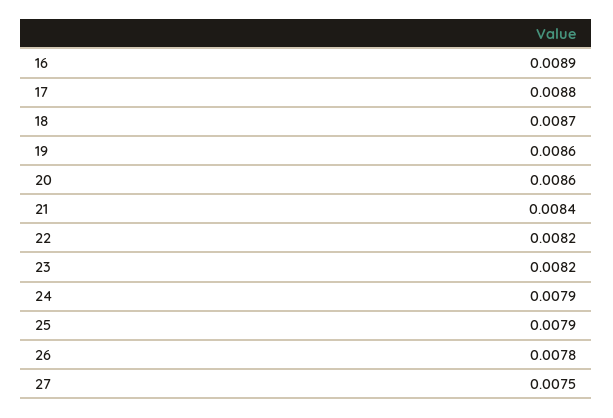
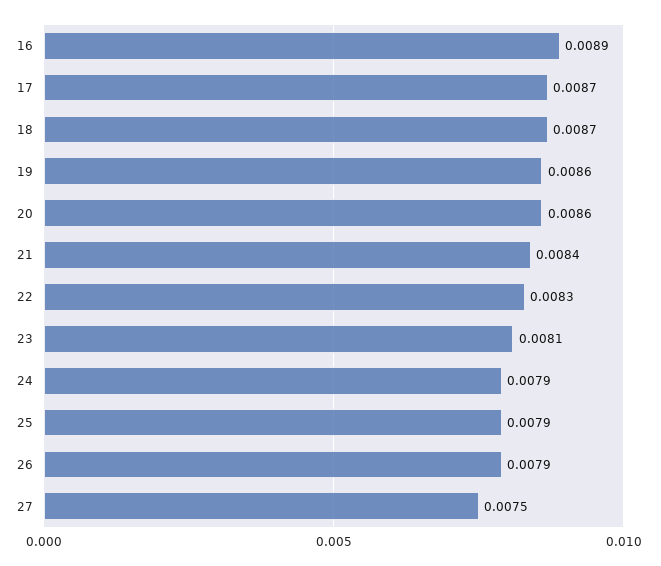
17: 0.0088 -> 0.0087
22: 0.0082 -> 0.0083
23: 0.0082 -> 0.0081
26: 0.0078 -> 0.0079

